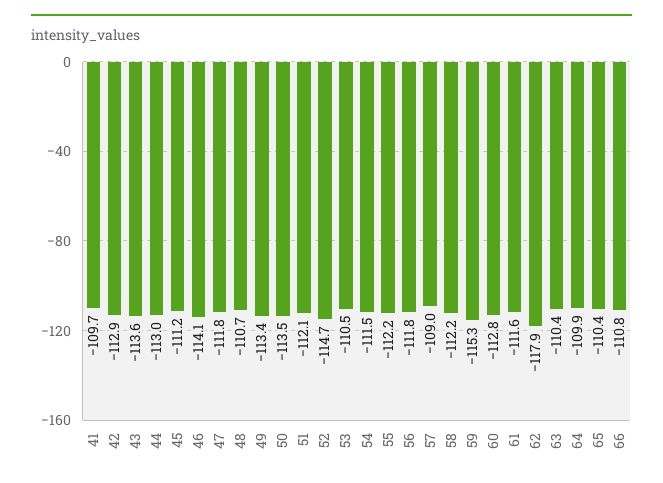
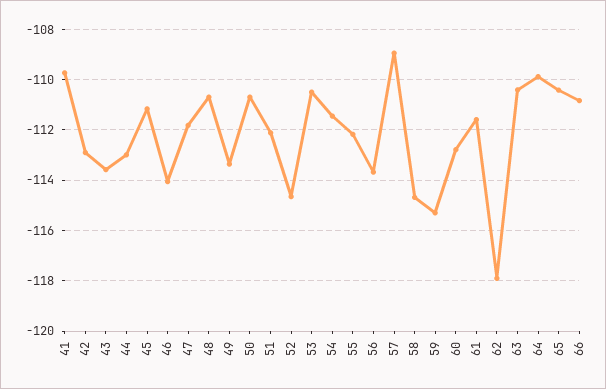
50: -113.5 -> -110.75
56: -111.8 -> -113.75
58: -112.2 -> -114.75

